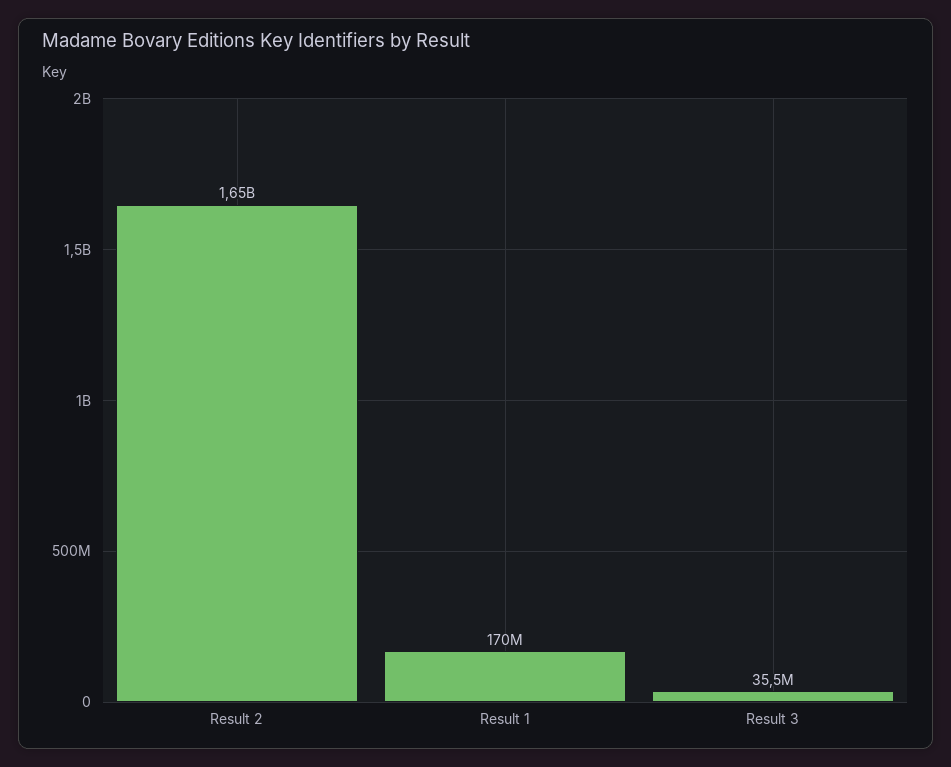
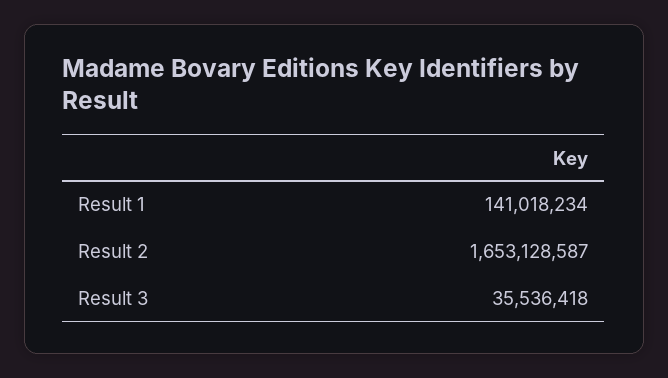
Result 1: 170000000 -> 141018234

